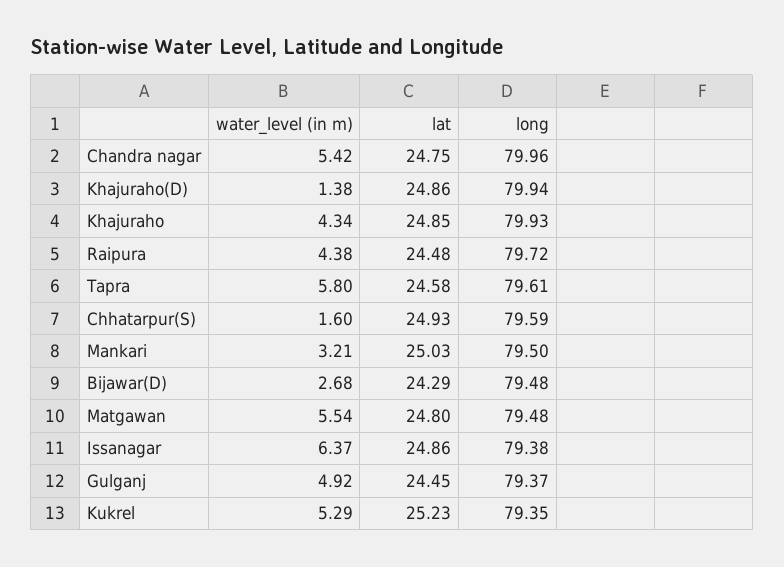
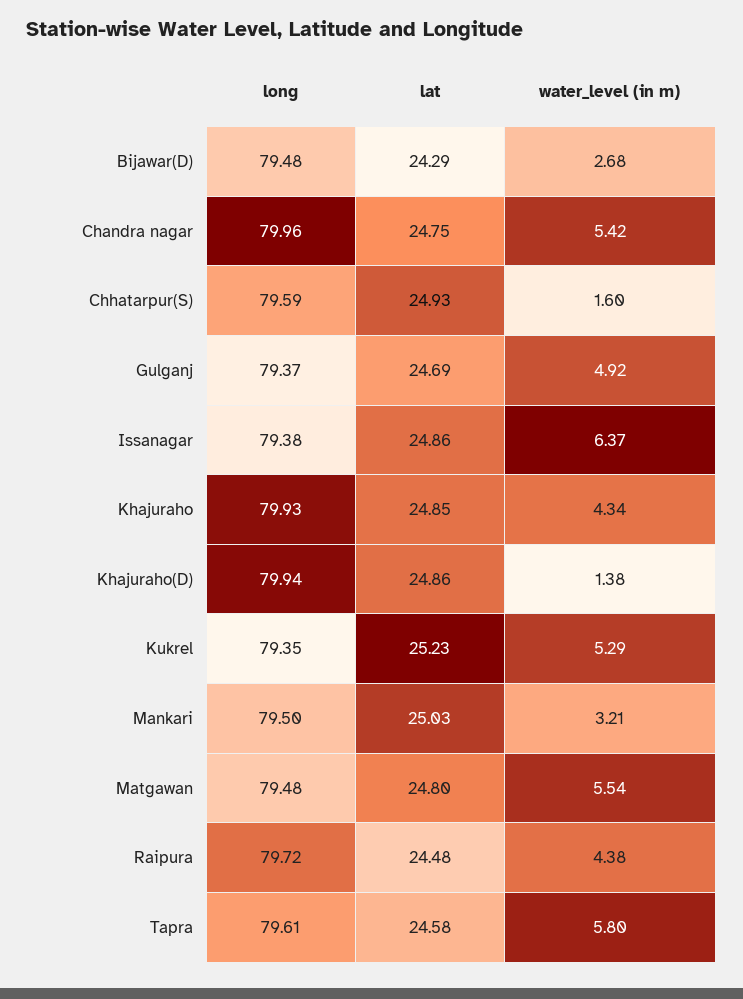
lat, Gulganj: 24.45 -> 24.69

